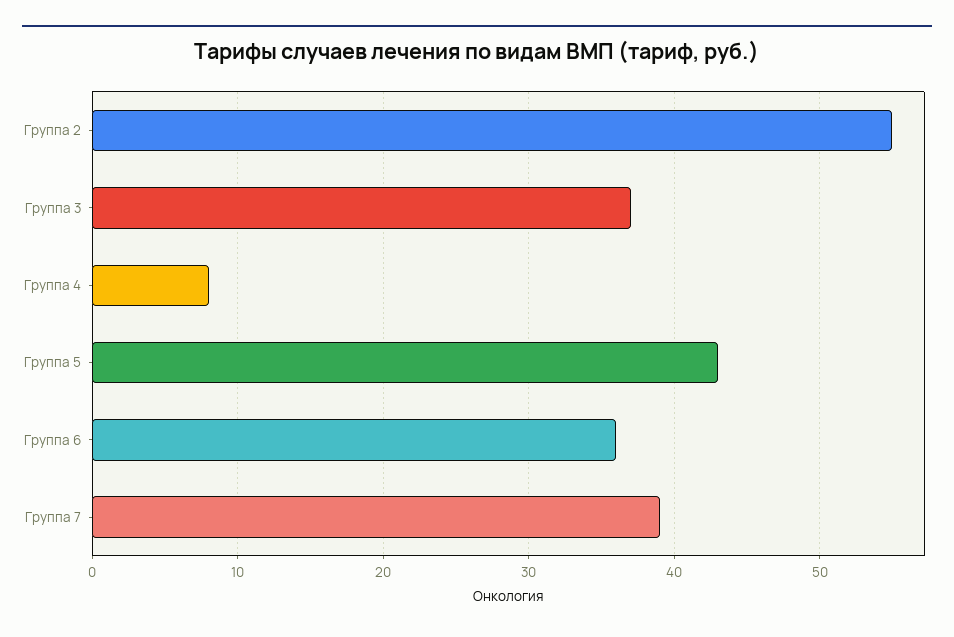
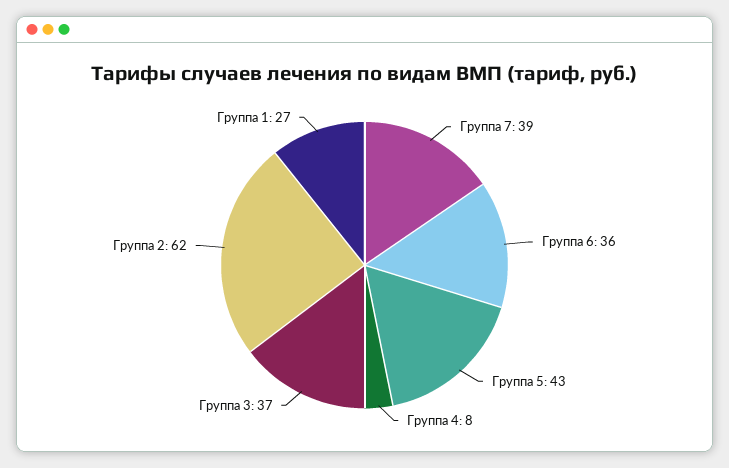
Группа 2: 55 -> 62
Группа 1: none -> 27

